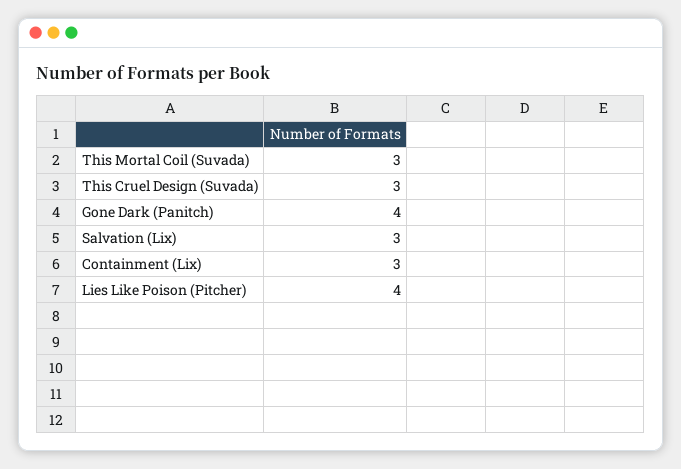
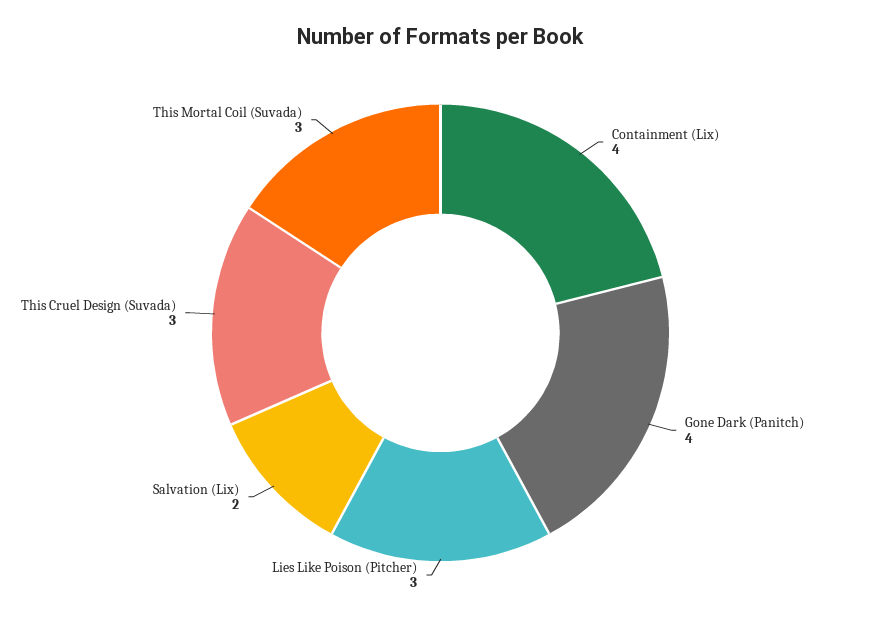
Salvation (Lix): 3 -> 2
Containment (Lix): 3 -> 4
Lies Like Poison (Pitcher): 4 -> 3

